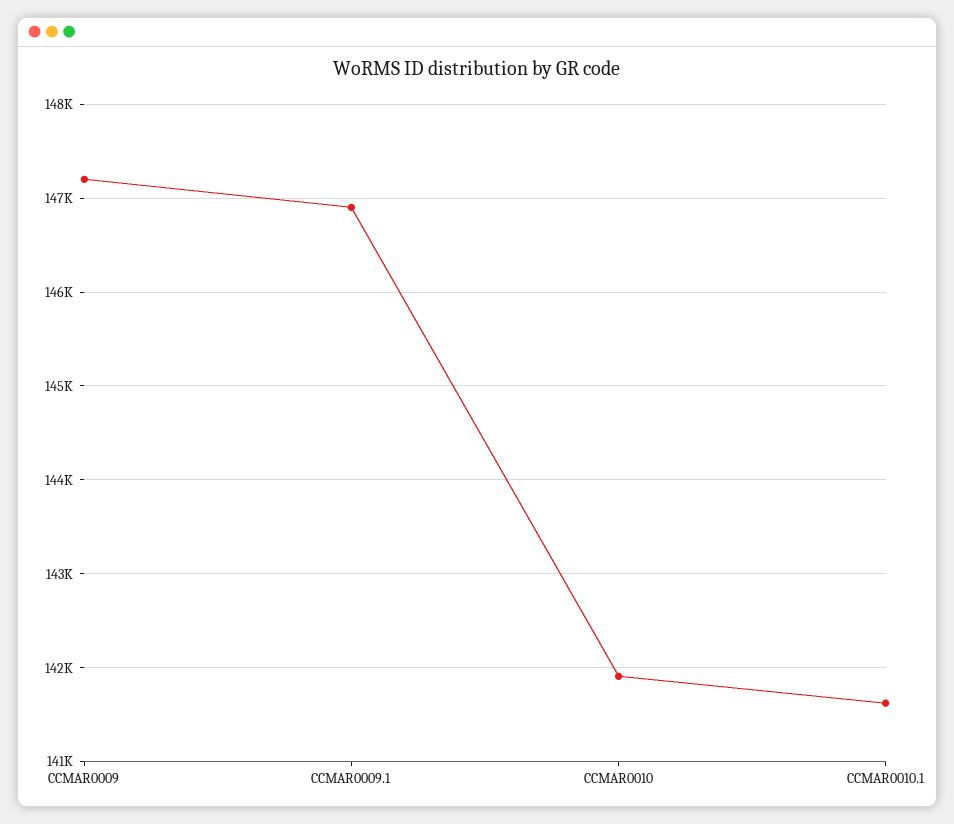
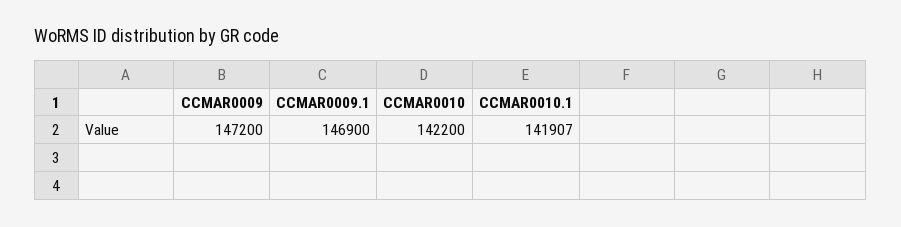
CCMAR0010: 141900 -> 142200
CCMAR0010.1: 141600 -> 141907

